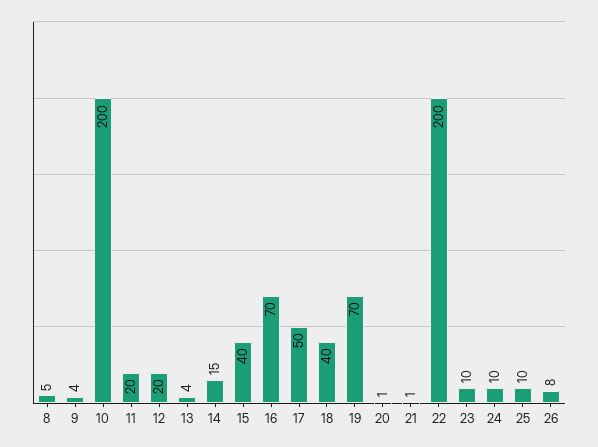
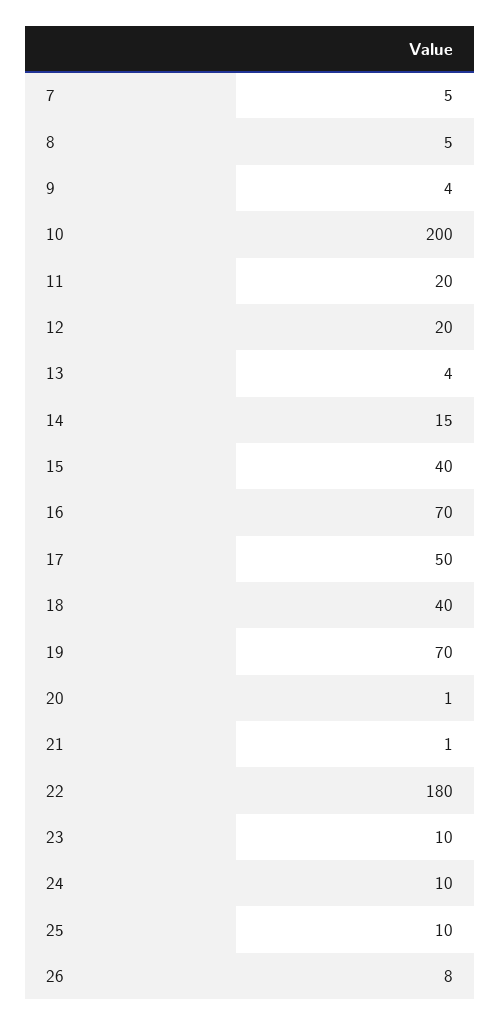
22: 200 -> 180
7: none -> 5

